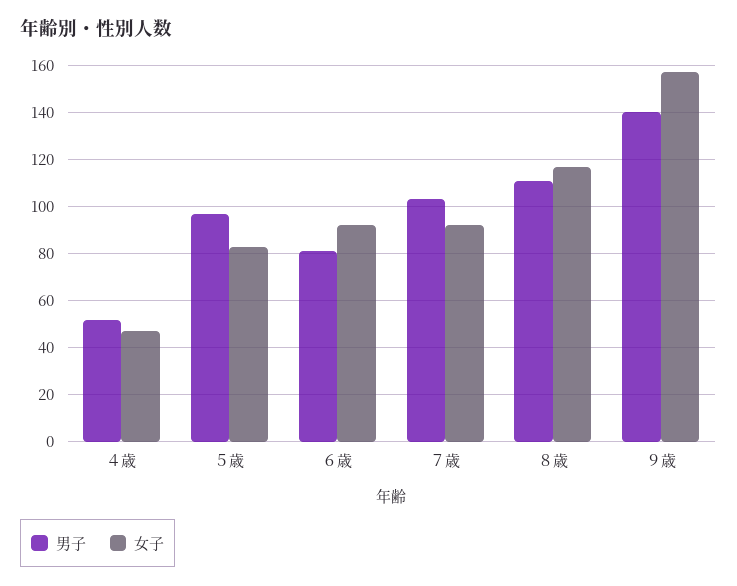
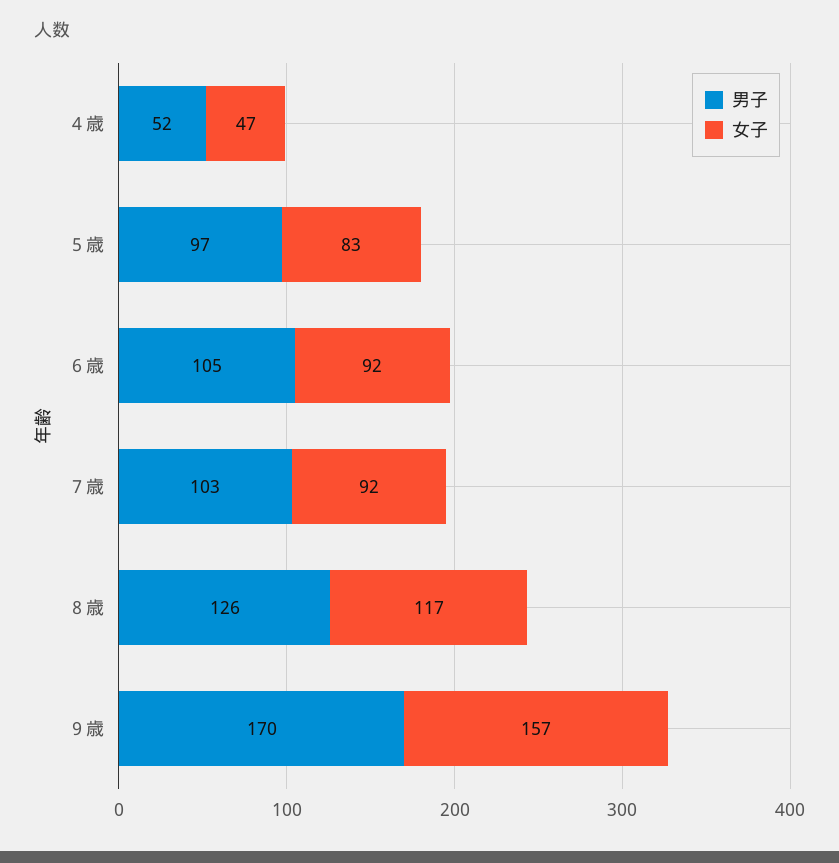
男子, ６歳: 80 -> 105
男子, ８歳: 110 -> 126
男子, ９歳: 140 -> 170

